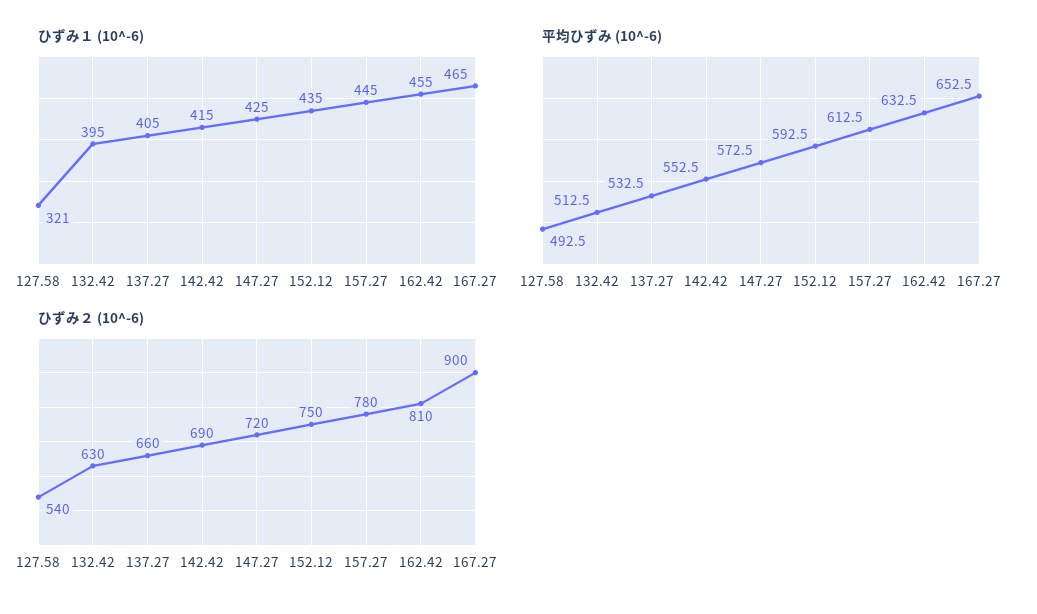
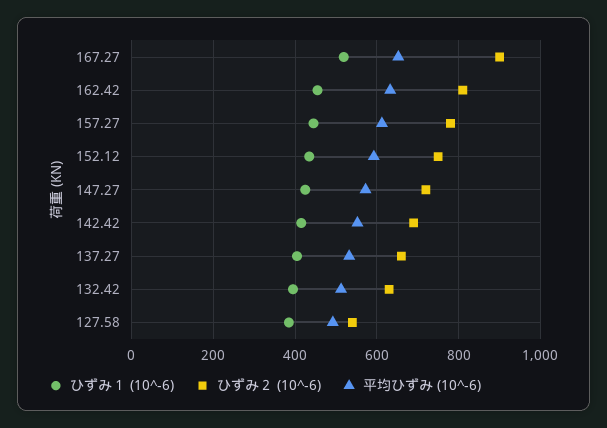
ひずみ１ (10^-6), 127.58: 321 -> 380
ひずみ１ (10^-6), 167.27: 465 -> 520

